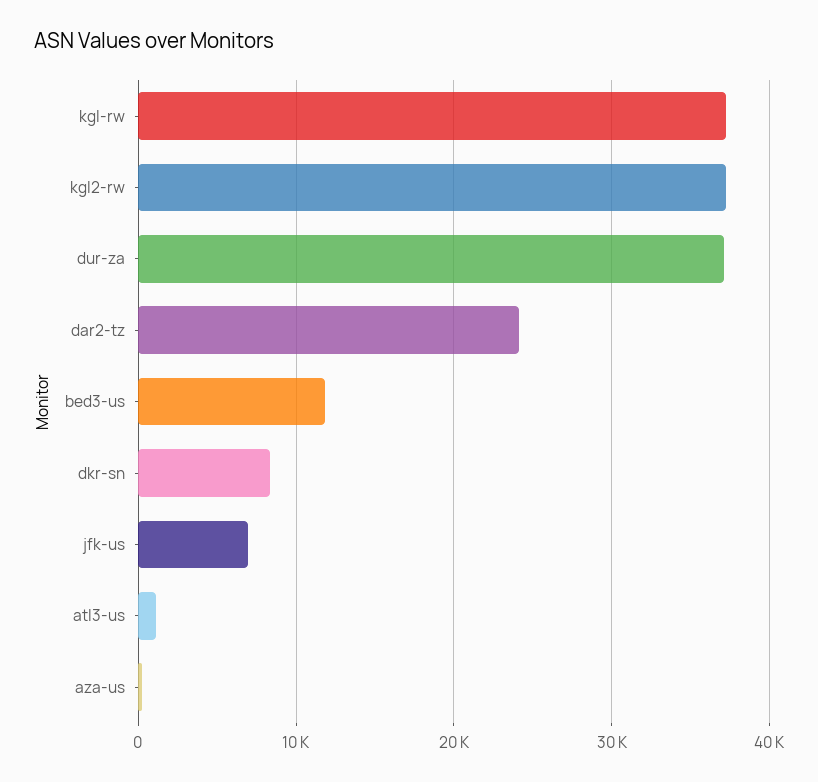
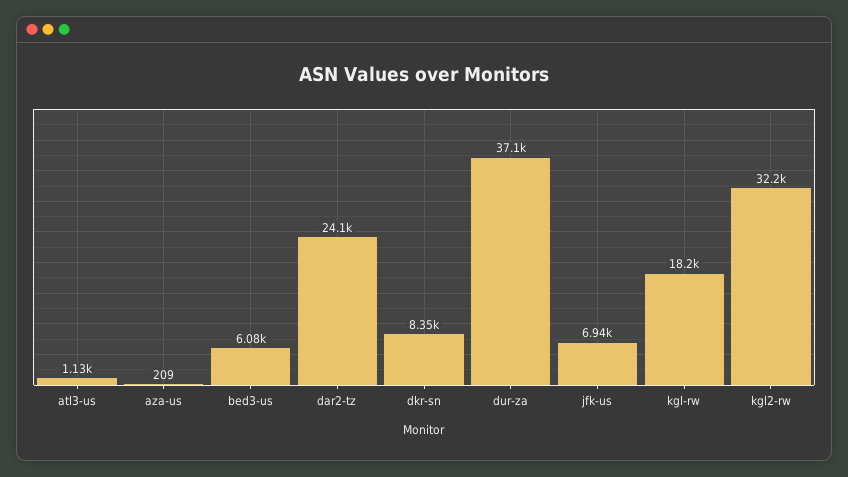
kgl-rw: 37000 -> 18200
kgl2-rw: 37000 -> 32200
bed3-us: 12000 -> 6080

